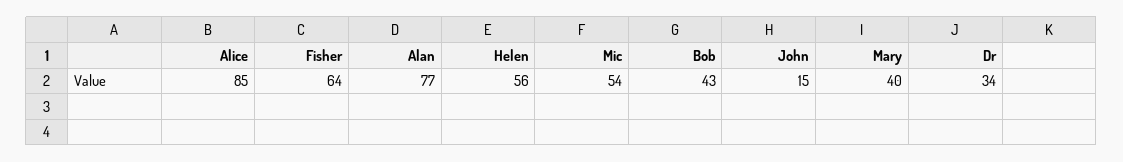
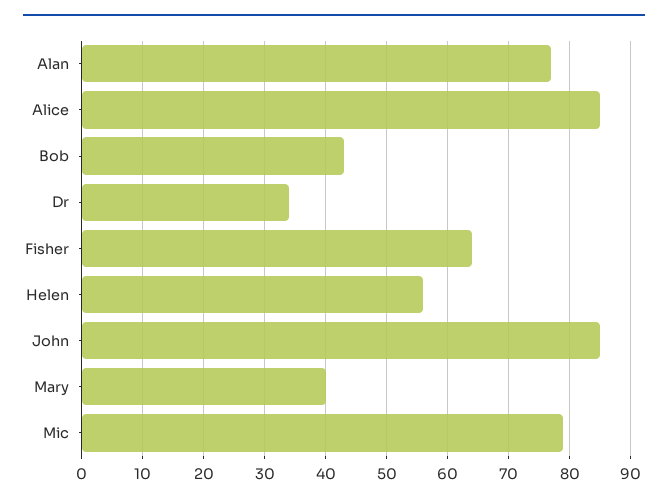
Mic: 54 -> 79
John: 15 -> 85

